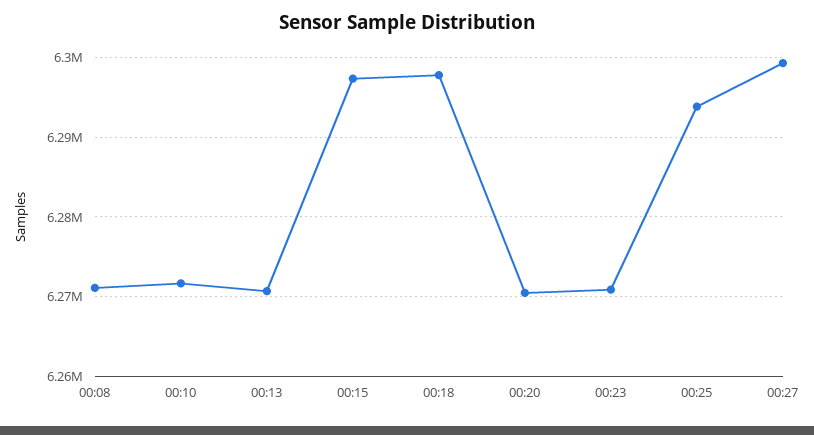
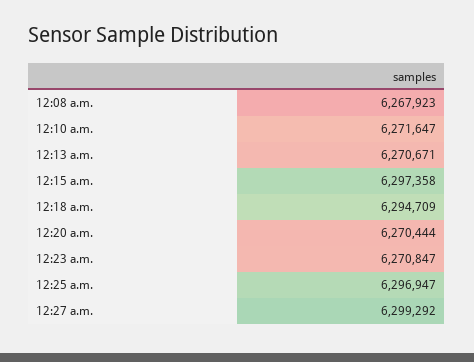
00:08: 6271000 -> 6267923
00:18: 6298000 -> 6294709
00:25: 6294000 -> 6296947

